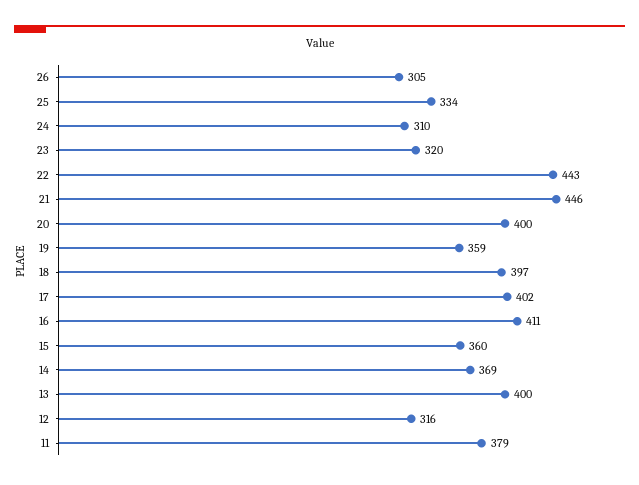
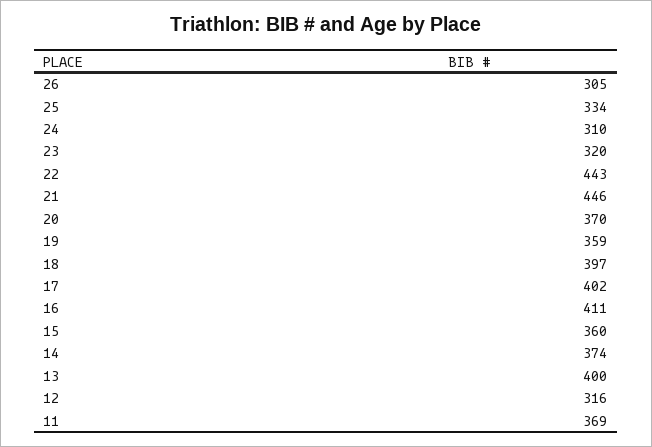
20: 400 -> 370
14: 369 -> 374
11: 379 -> 369

